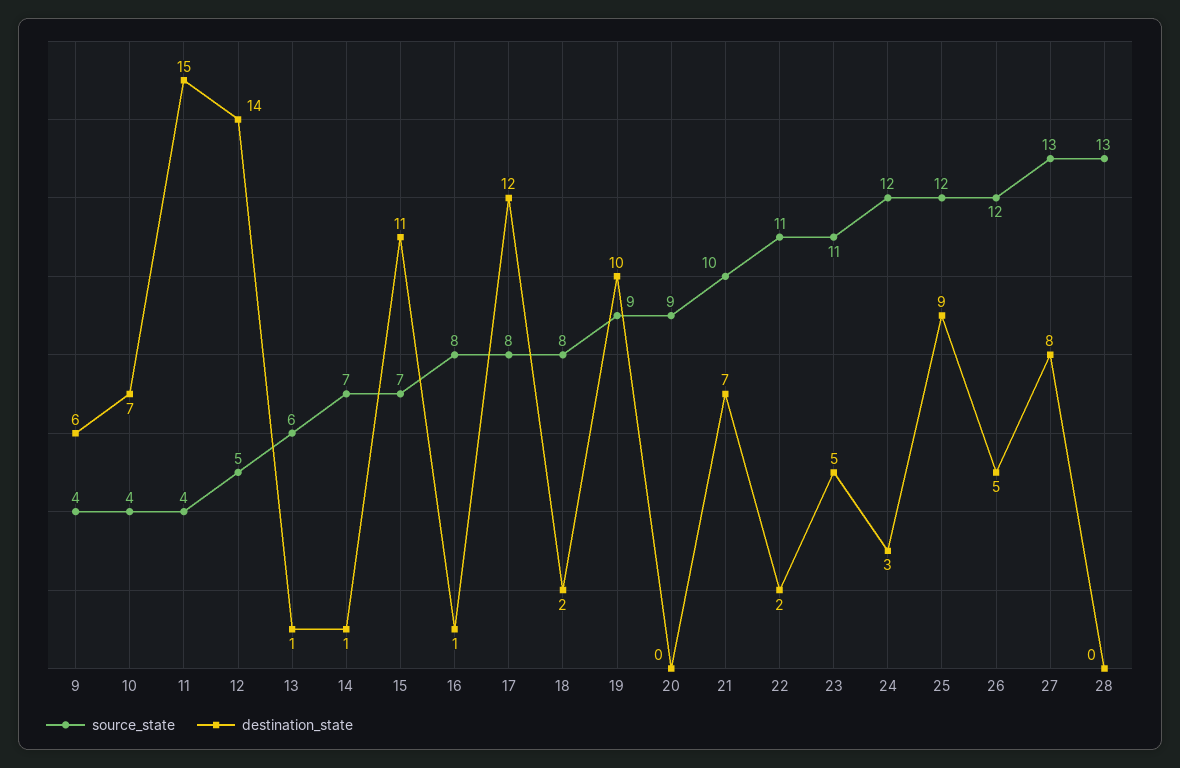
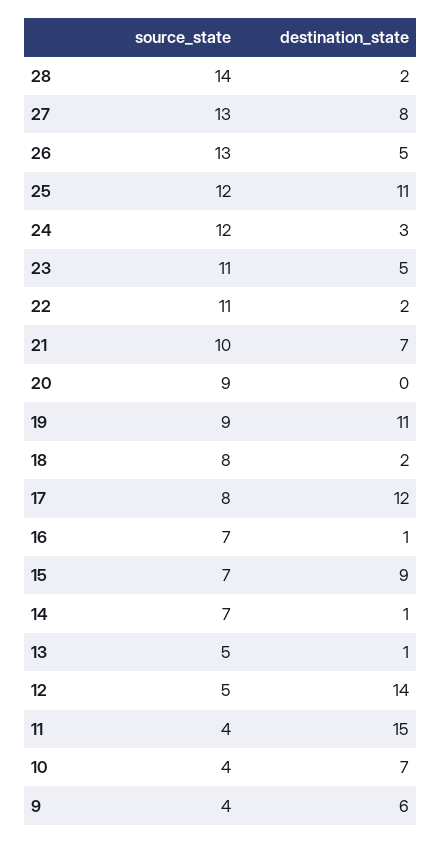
source_state, 13: 6 -> 5
destination_state, 15: 11 -> 9
source_state, 16: 8 -> 7
destination_state, 19: 10 -> 11
destination_state, 25: 9 -> 11
source_state, 26: 12 -> 13
source_state, 28: 13 -> 14
destination_state, 28: 0 -> 2

